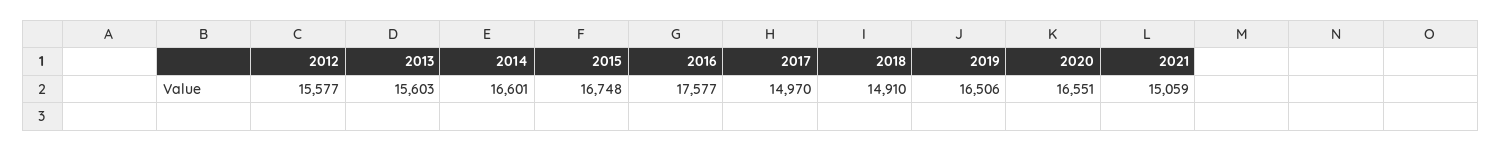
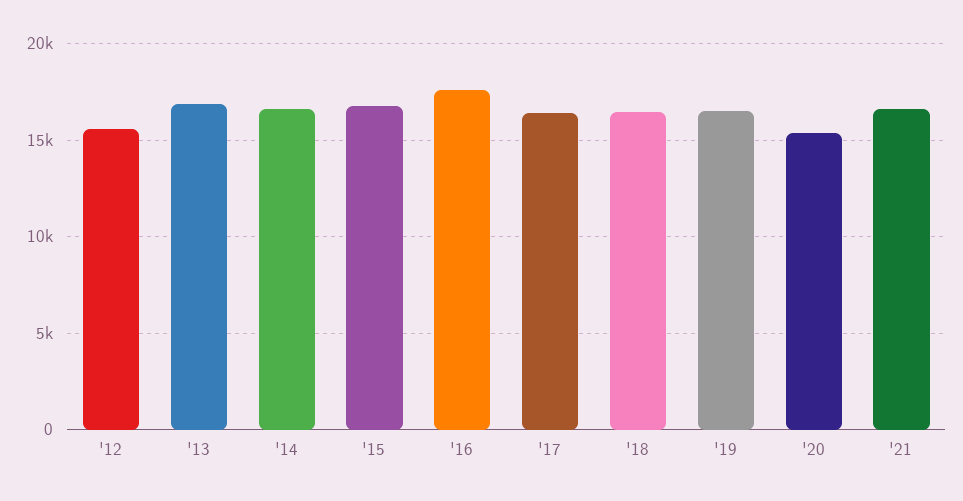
2013: 15603 -> 17000
2017: 14970 -> 16500
2018: 14910 -> 16500
2020: 16551 -> 15500
2021: 15059 -> 16500

